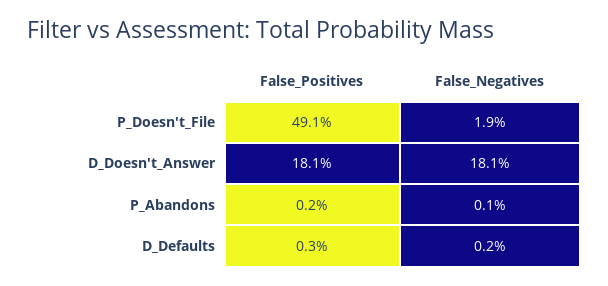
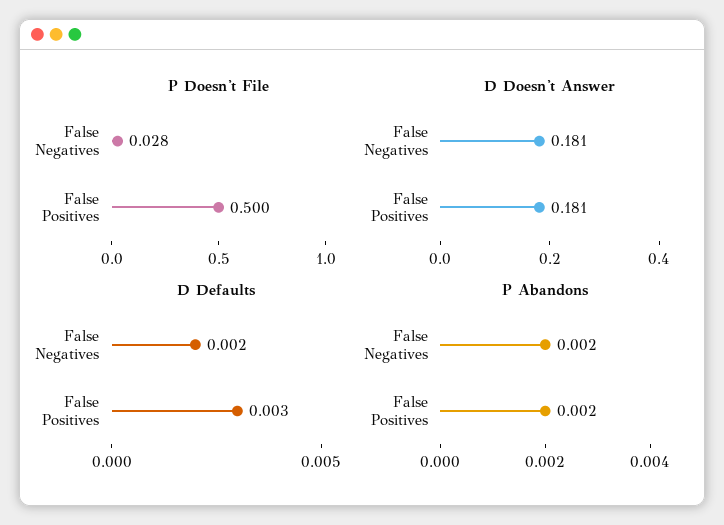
P_Doesn't_File, False_Positives: 0.491 -> 0.5
P_Doesn't_File, False_Negatives: 0.019 -> 0.028
P_Abandons, False_Negatives: 0.001 -> 0.002

